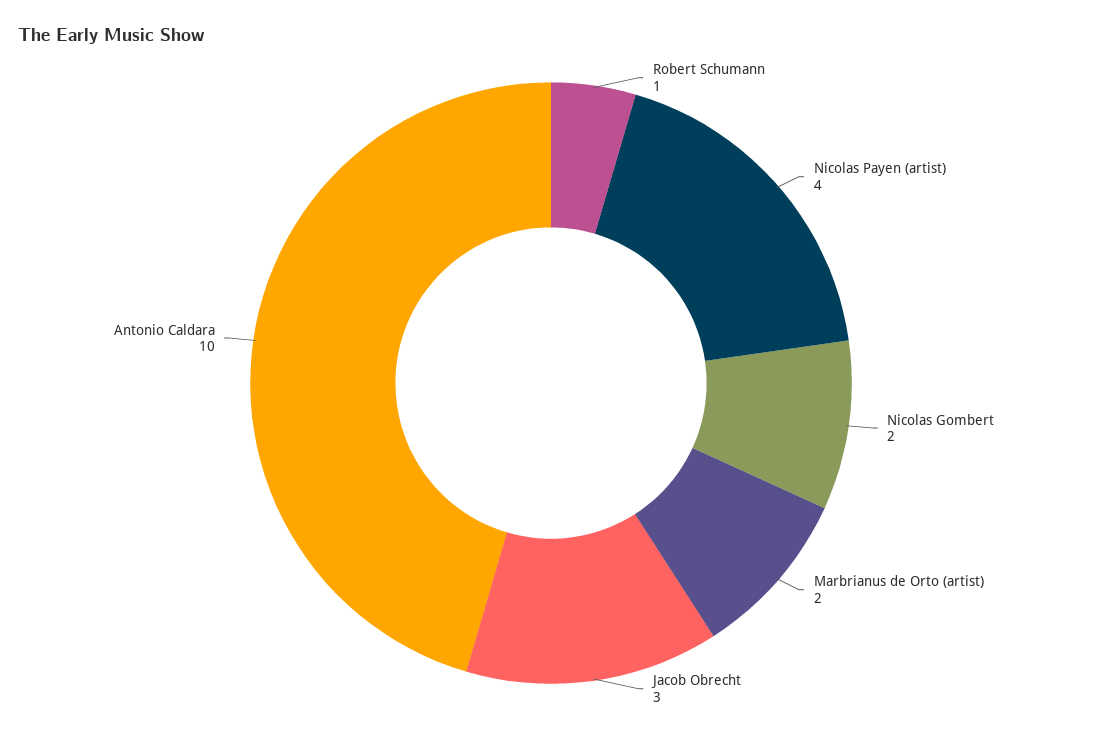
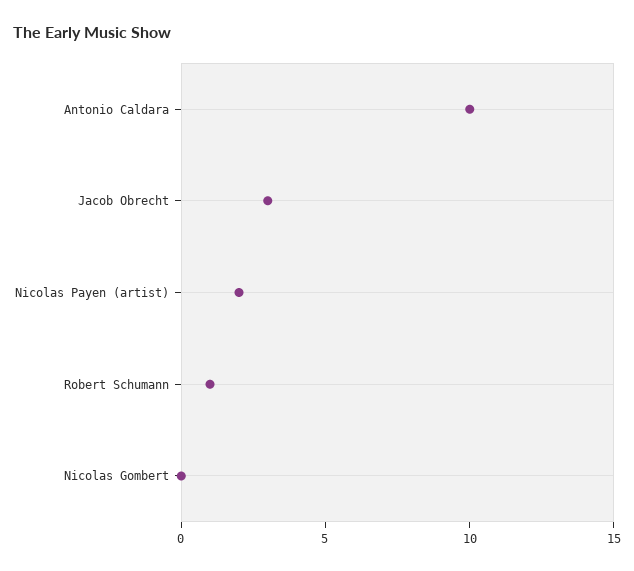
Nicolas Payen (artist): 4 -> 2
Nicolas Gombert: 2 -> 0
Marbrianus de Orto (artist): 2 -> none

